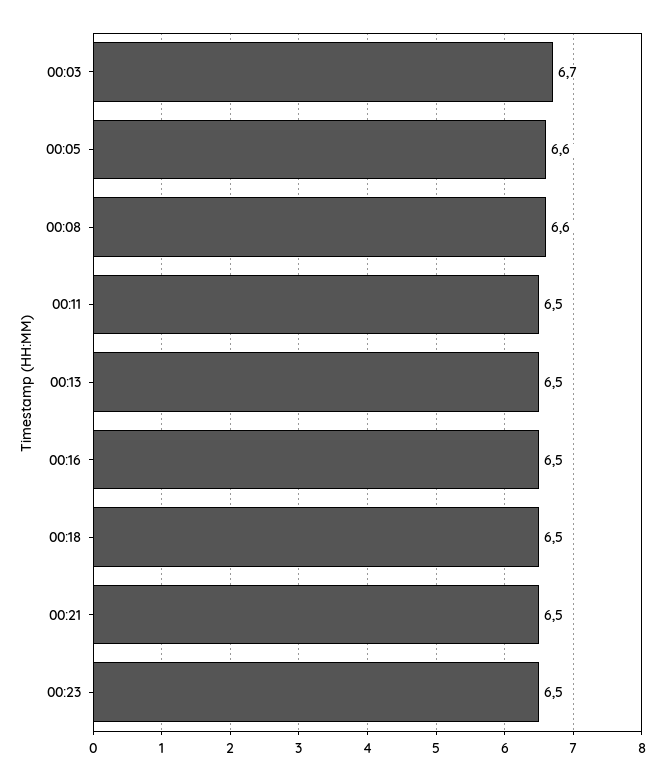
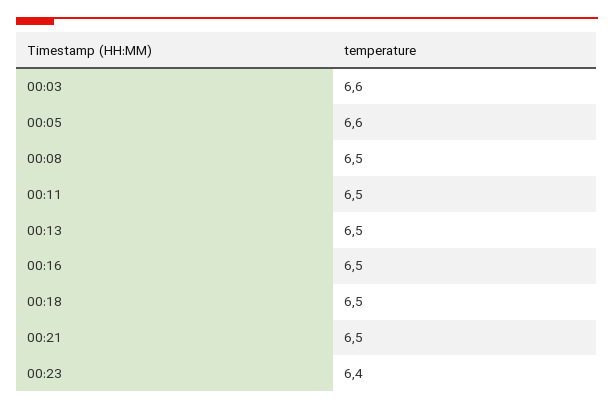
00:03: 6.7 -> 6.6
00:08: 6.6 -> 6.5
00:23: 6.5 -> 6.4

